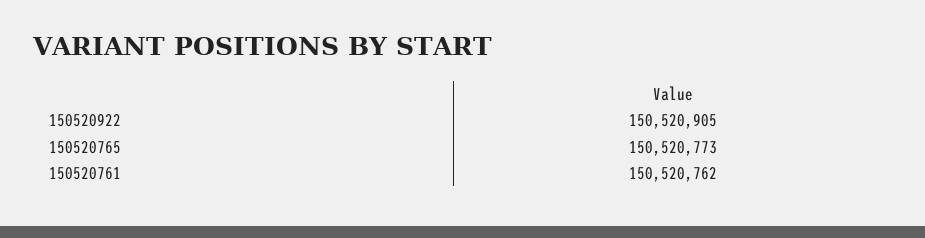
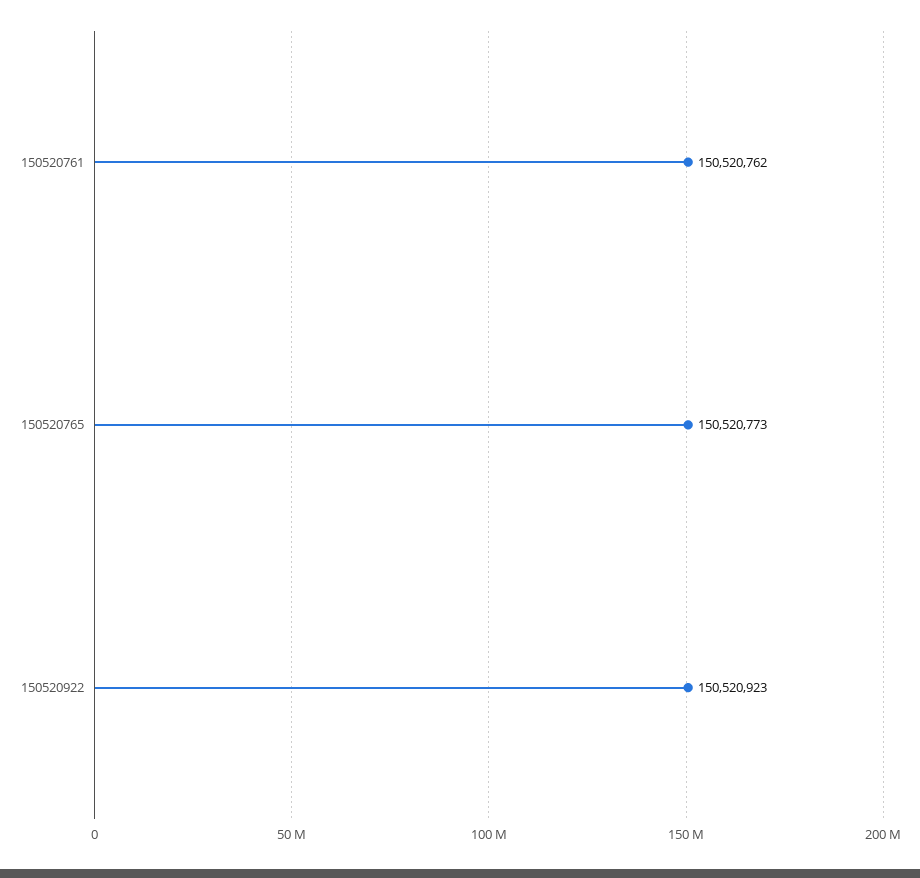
150520922: 150520905 -> 150520923

